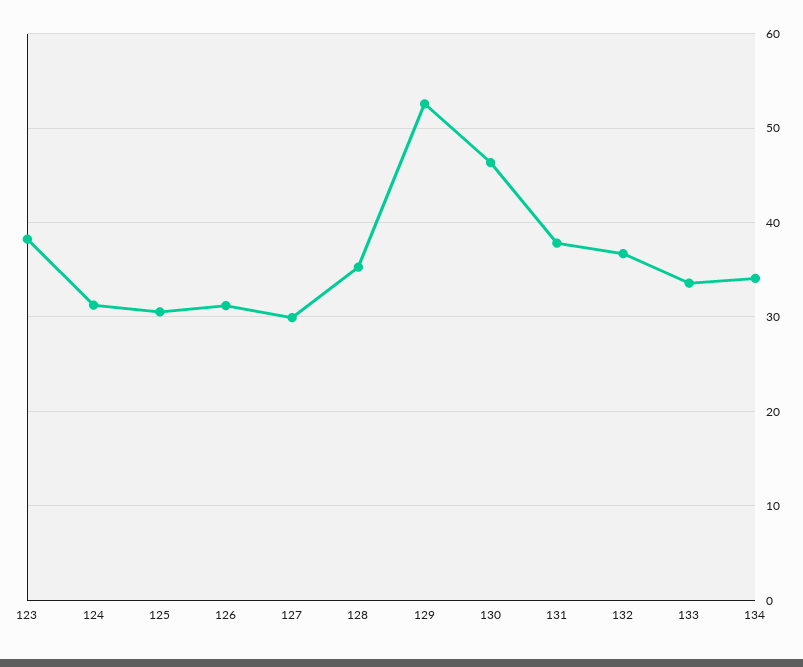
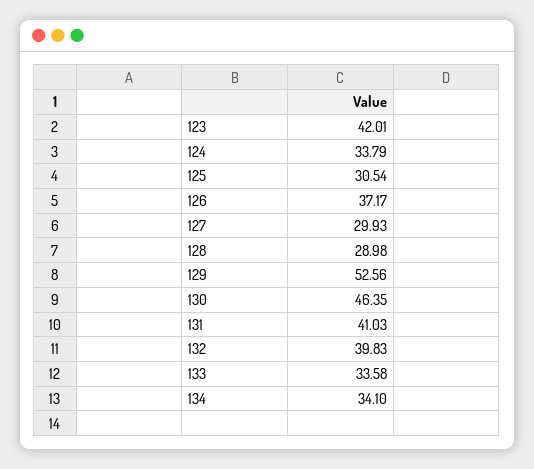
123: 38 -> 42.01
124: 31 -> 33.79
126: 31 -> 37.17
128: 35 -> 28.98
131: 38 -> 41.03
132: 37 -> 39.83

